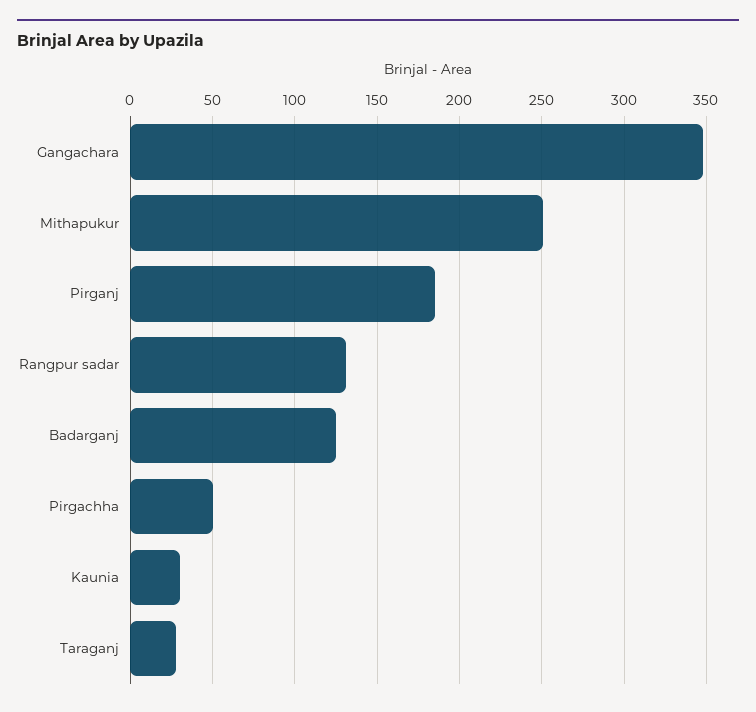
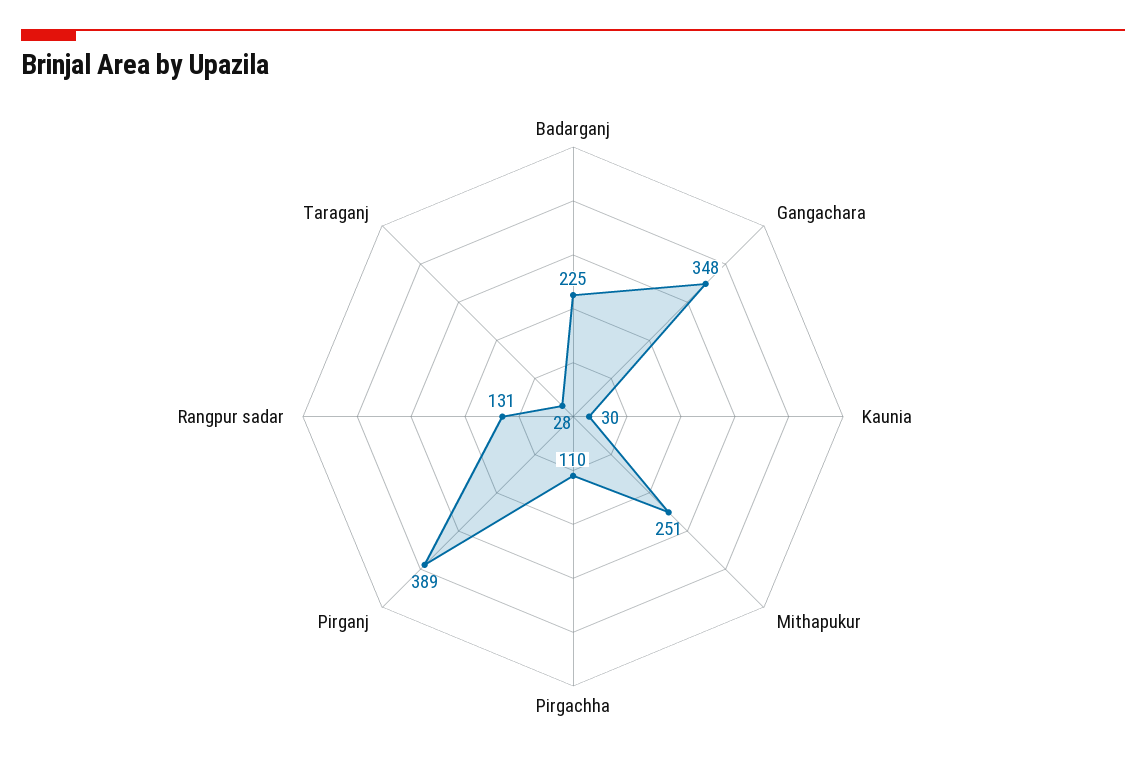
Pirganj: 185 -> 389
Badarganj: 125 -> 225
Pirgachha: 50 -> 110

